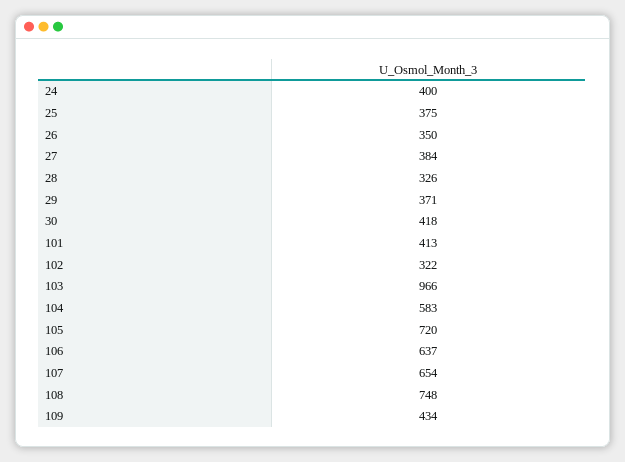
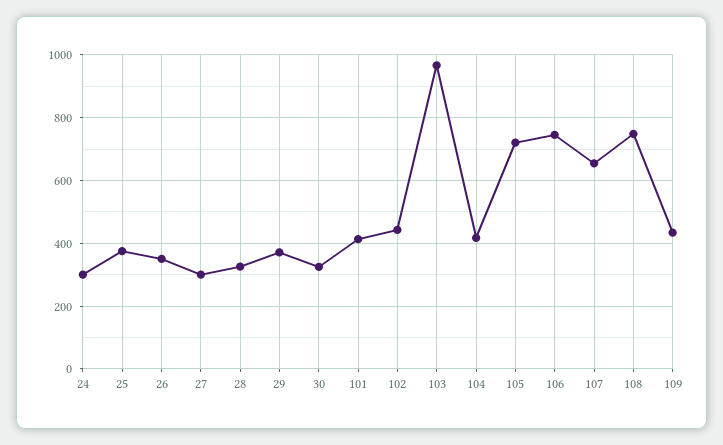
24: 400 -> 300
27: 384 -> 300
30: 418 -> 320
102: 322 -> 440
104: 583 -> 420
106: 637 -> 740

